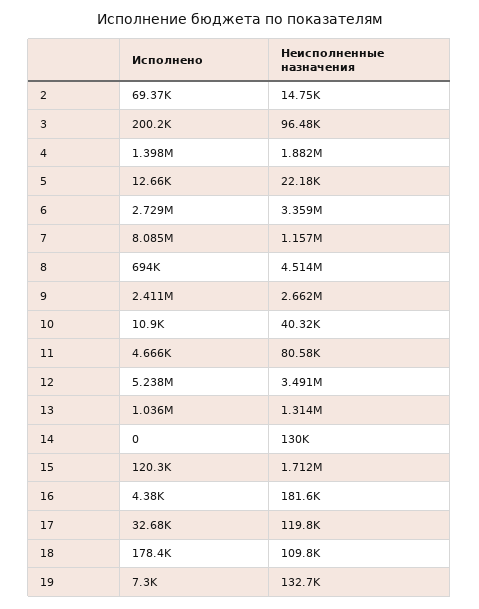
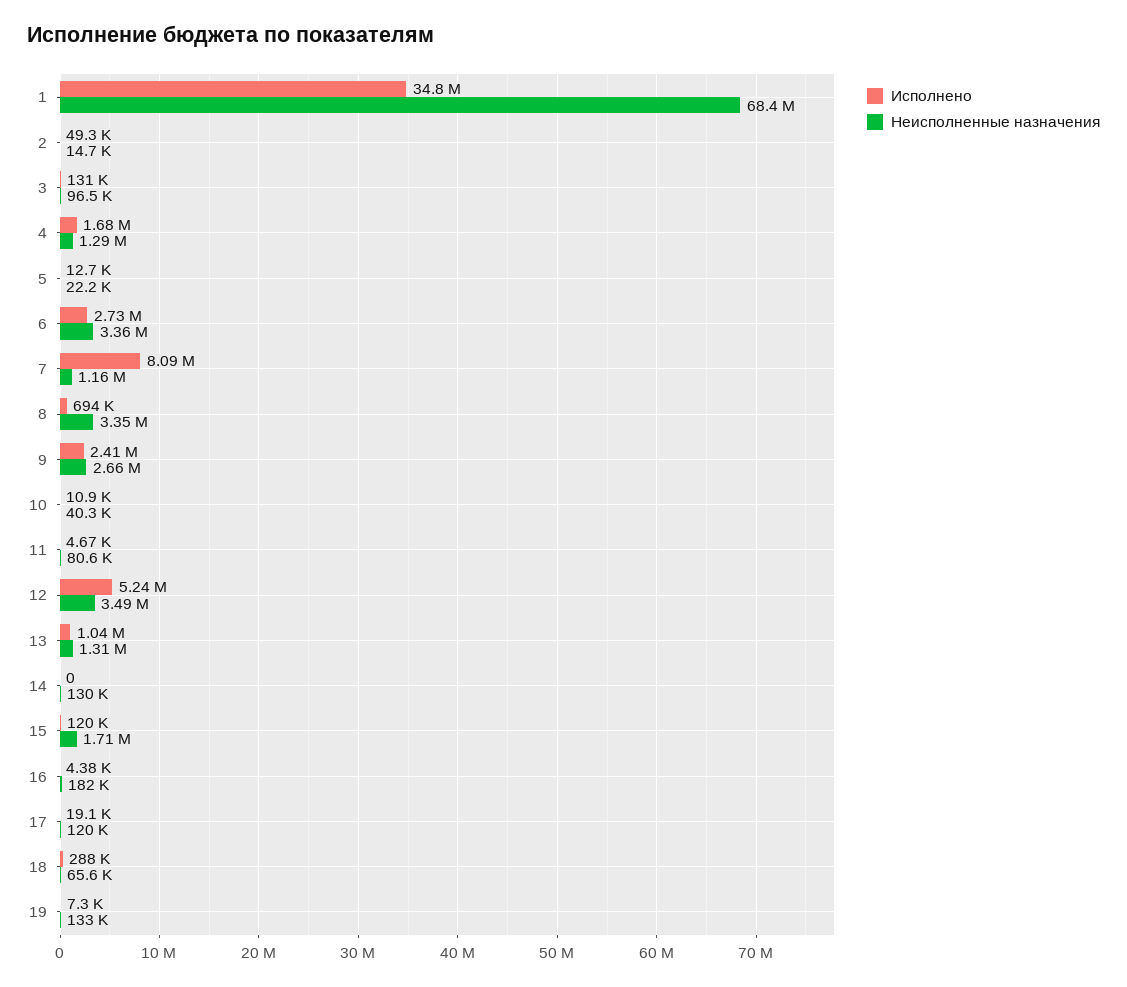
Исполнено, 2: 69370 -> 49300
Исполнено, 3: 200200 -> 131000
Исполнено, 4: 1398000 -> 1680000
Неисполненные назначения, 4: 1882000 -> 1290000
Неисполненные назначения, 8: 4514000 -> 3350000
Исполнено, 17: 32680 -> 19100
Исполнено, 18: 178400 -> 288000
Неисполненные назначения, 18: 109800 -> 65600
Исполнено, 1: none -> 34800000
Неисполненные назначения, 1: none -> 68400000

